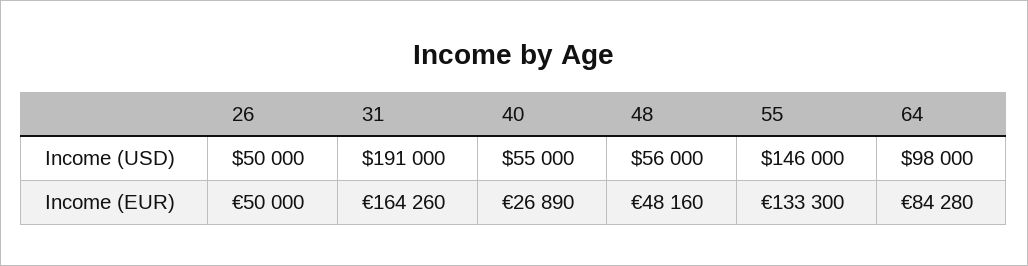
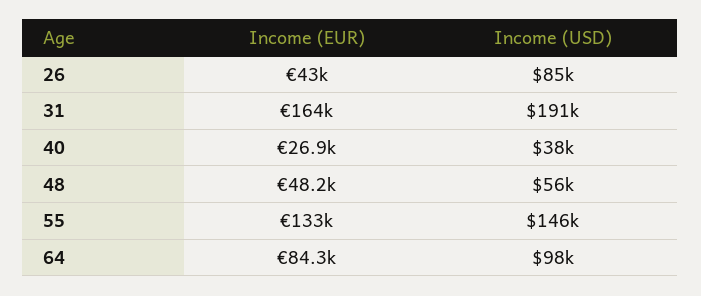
26, Income (USD): 50000 -> 85000
40, Income (USD): 55000 -> 38000
26, Income (EUR): 50000 -> 43000

